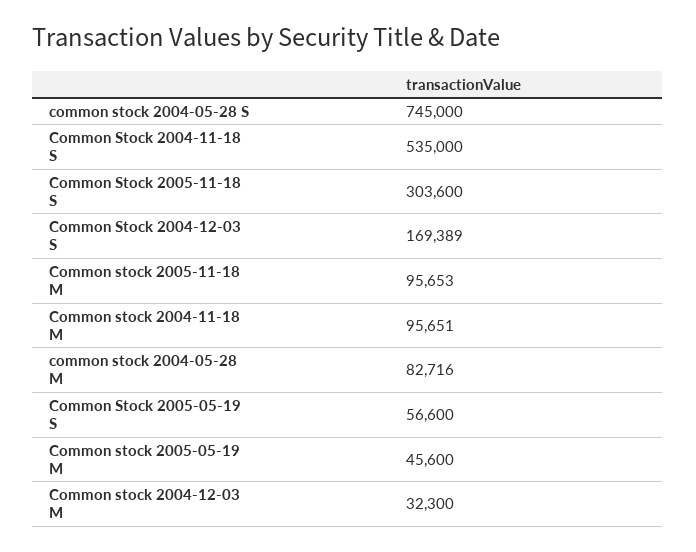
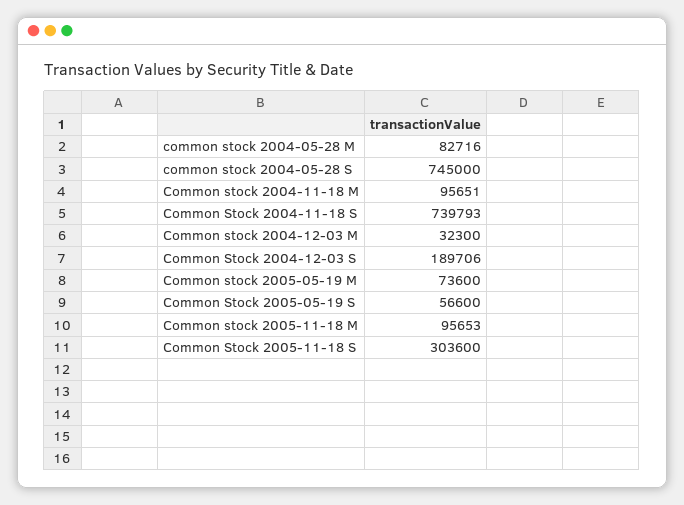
Common Stock 2004-11-18 S: 535000 -> 739793
Common Stock 2004-12-03 S: 169389 -> 189706
Common stock 2005-05-19 M: 45600 -> 73600

